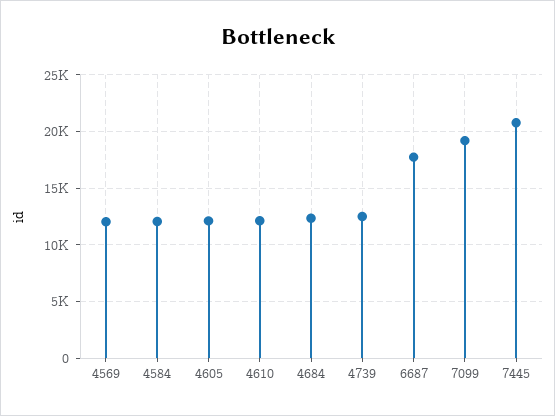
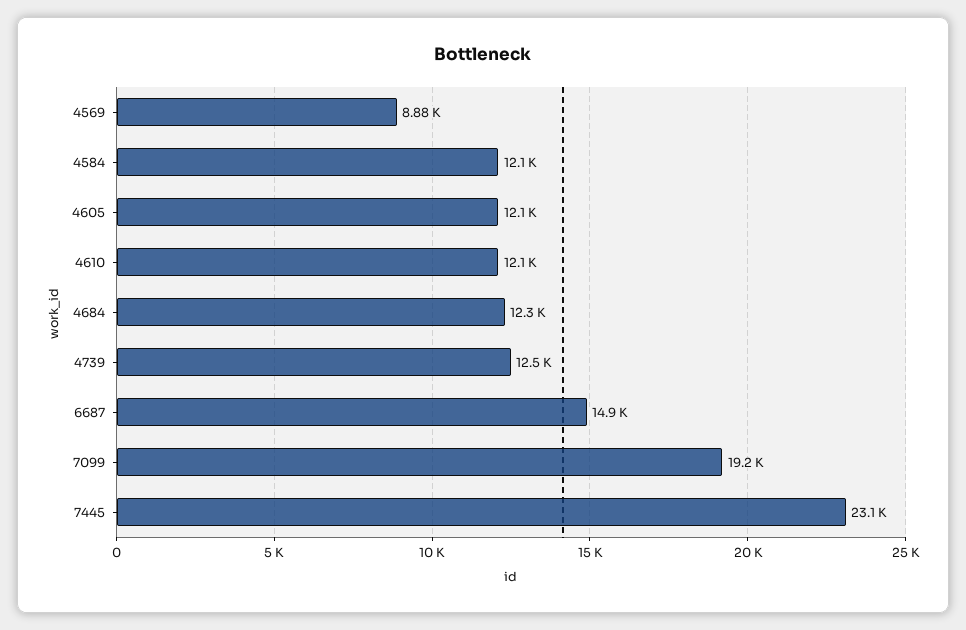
4569: 12000 -> 8880
6687: 18000 -> 14900
7445: 21000 -> 23100

